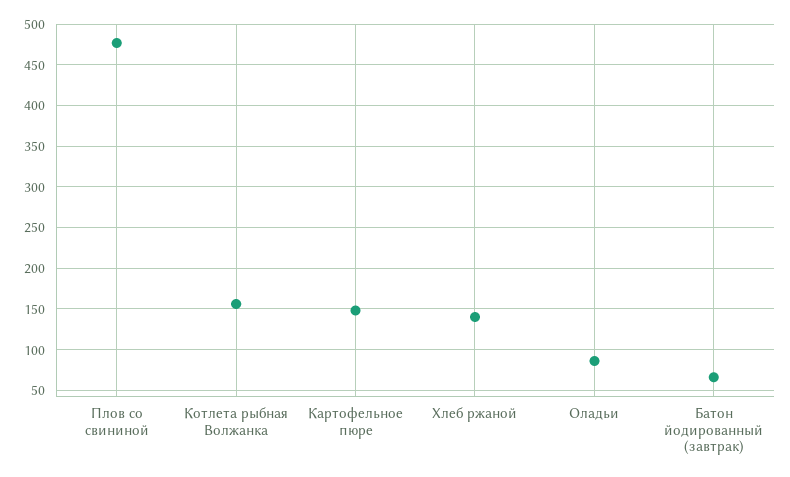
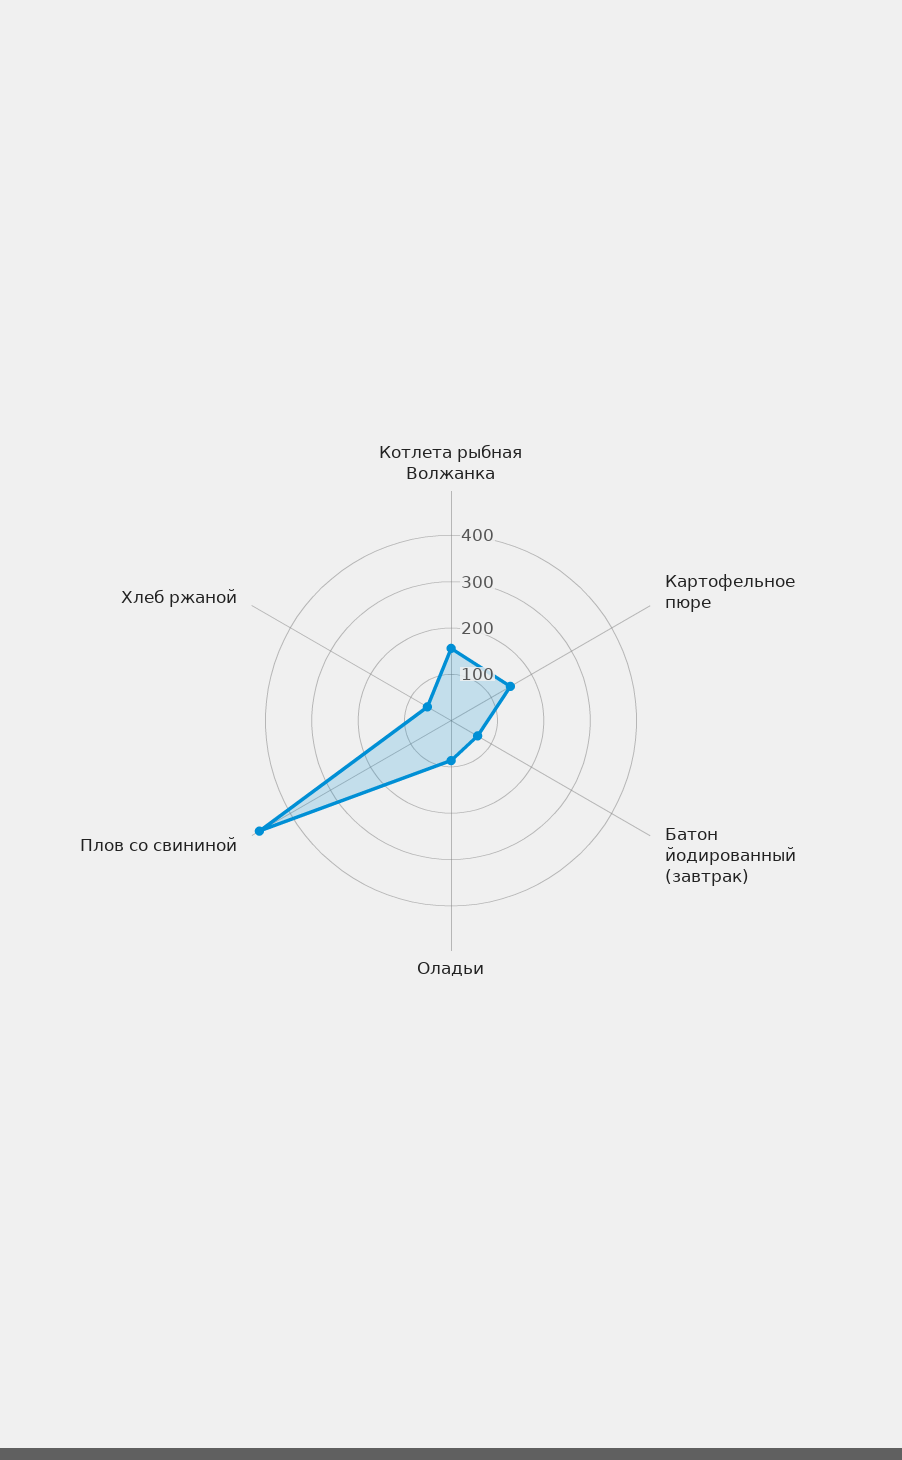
Хлеб ржаной: 140 -> 60

